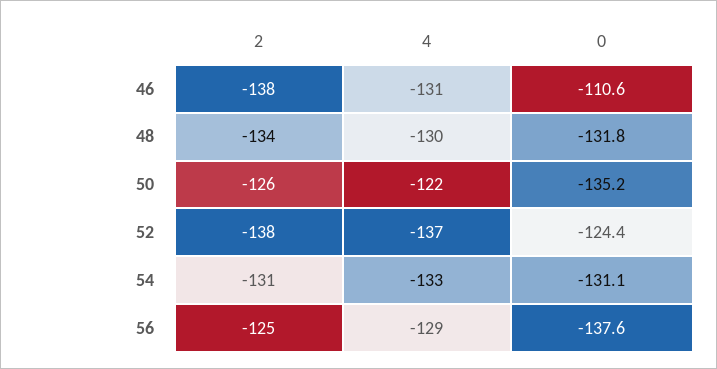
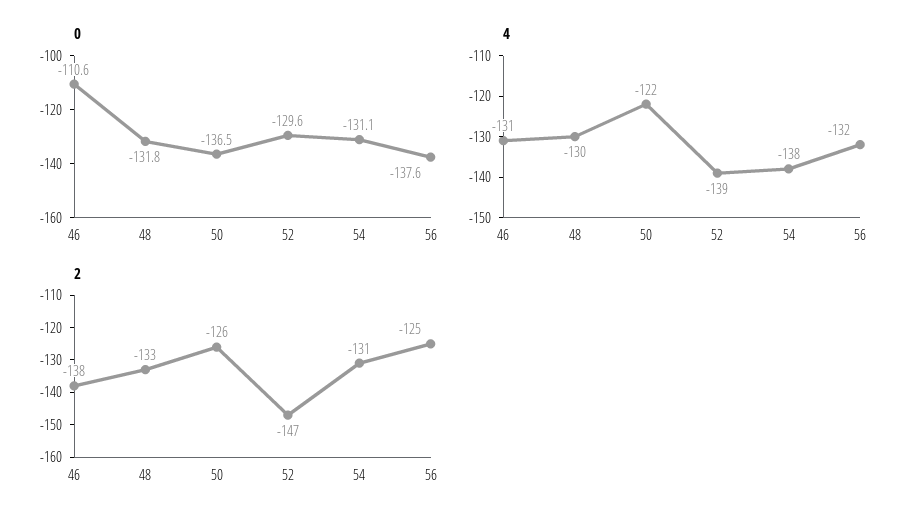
2, 48: -134 -> -133
0, 50: -135.2 -> -136.5
2, 52: -138 -> -147
4, 52: -137 -> -139
0, 52: -124.4 -> -129.6
4, 54: -133 -> -138
4, 56: -129 -> -132

